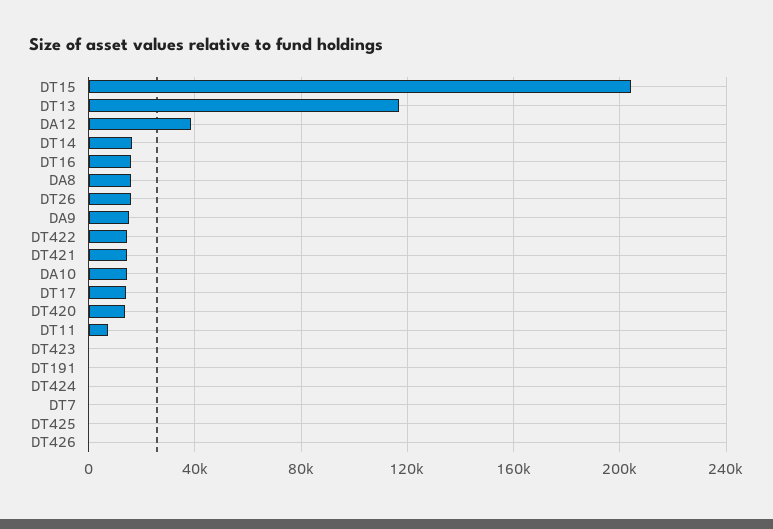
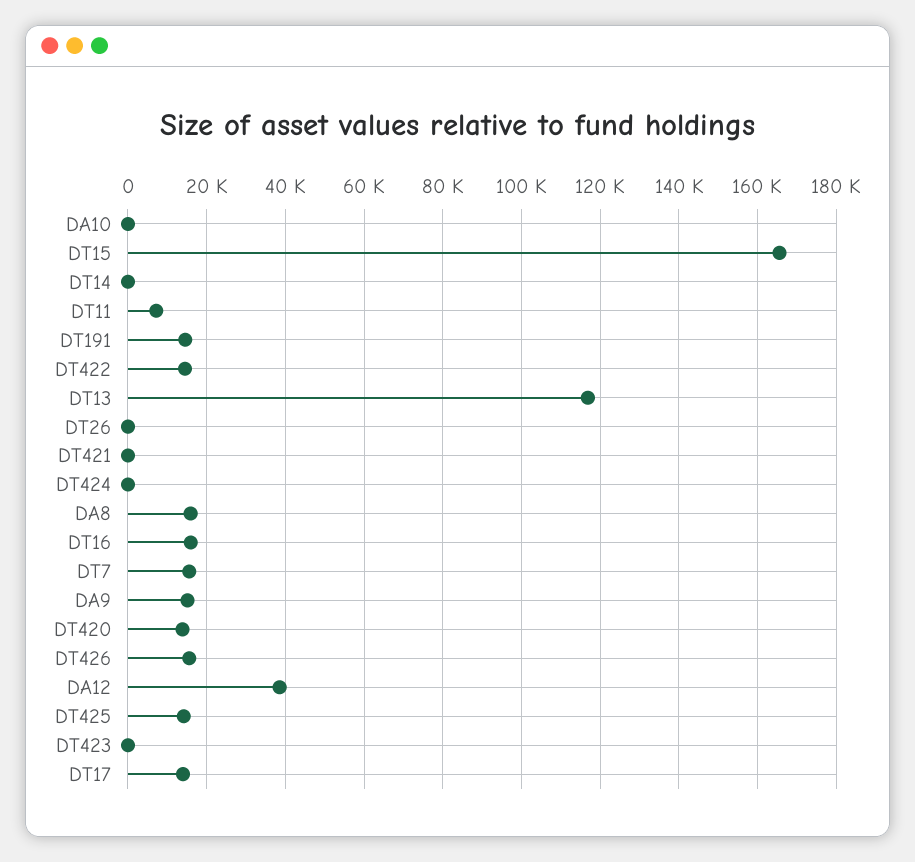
DT15: 205000 -> 166000
DT14: 15000 -> 0
DT26: 15000 -> 0
DT421: 15000 -> 0
DA10: 15000 -> 0
DT191: 0 -> 14000
DT7: 0 -> 16000
DT425: 0 -> 14000
DT426: 0 -> 16000

